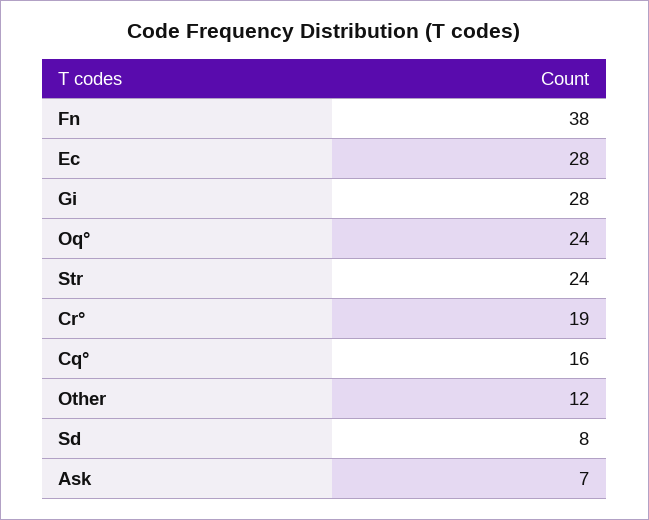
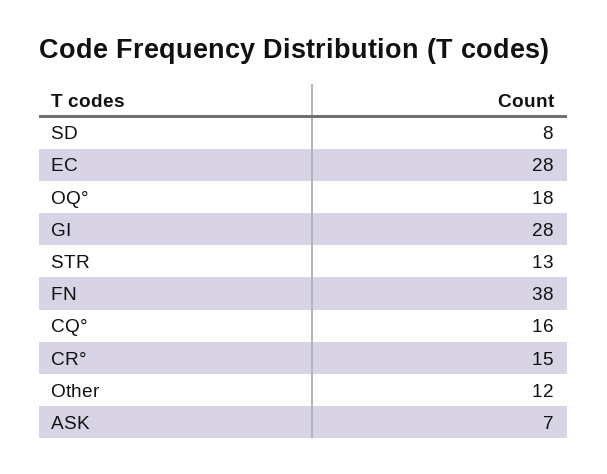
Oq°: 24 -> 18
Str: 24 -> 13
Cr°: 19 -> 15

